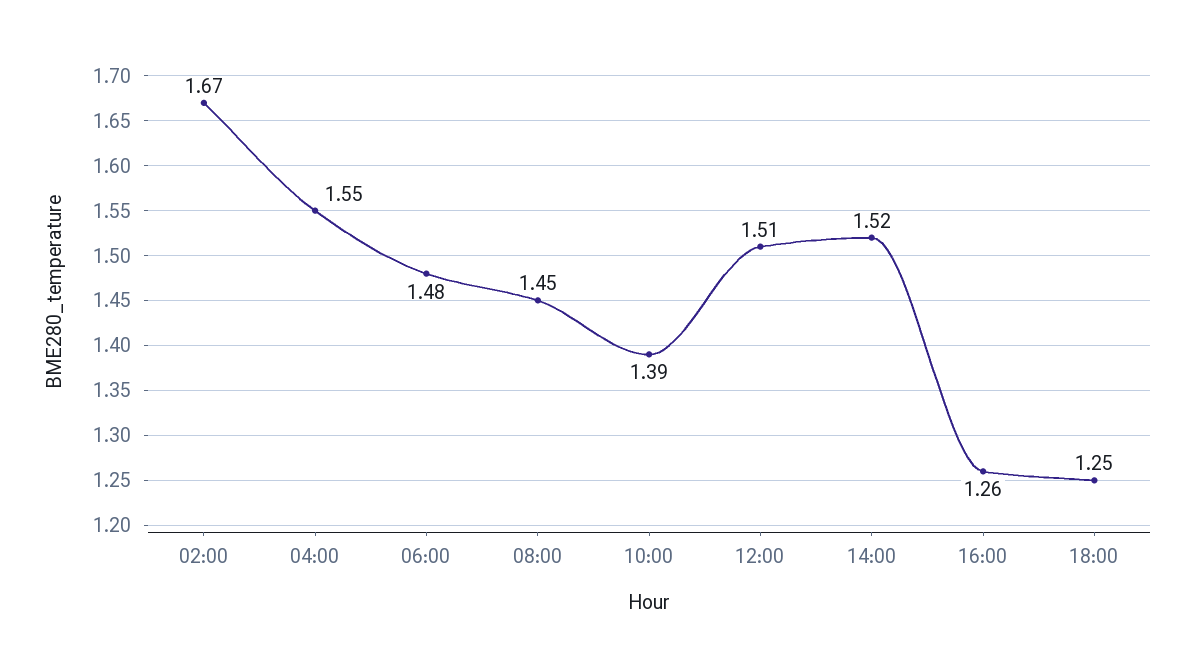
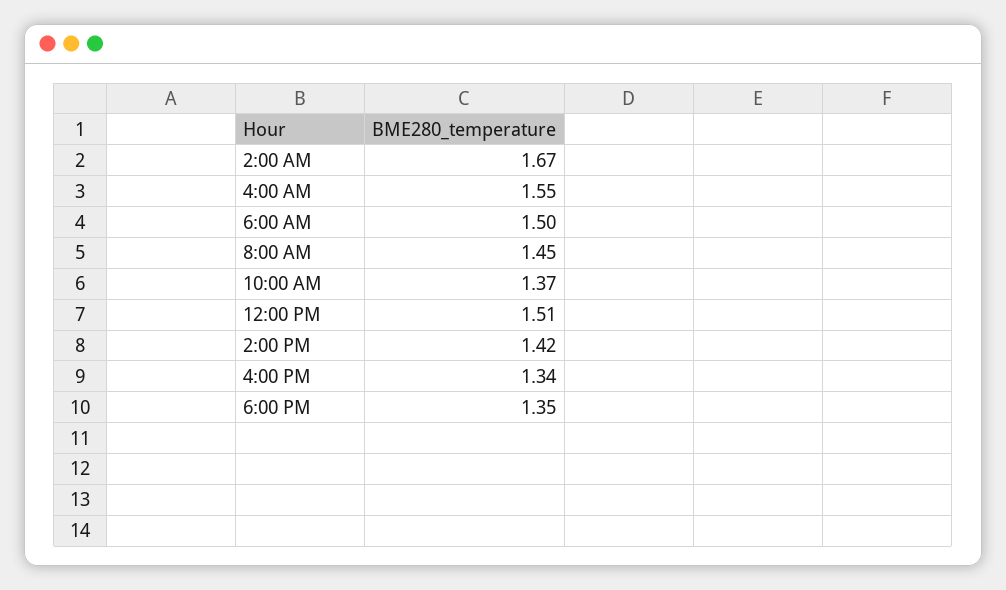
06:00: 1.48 -> 1.5
10:00: 1.39 -> 1.37
14:00: 1.52 -> 1.42
16:00: 1.26 -> 1.34
18:00: 1.25 -> 1.35

